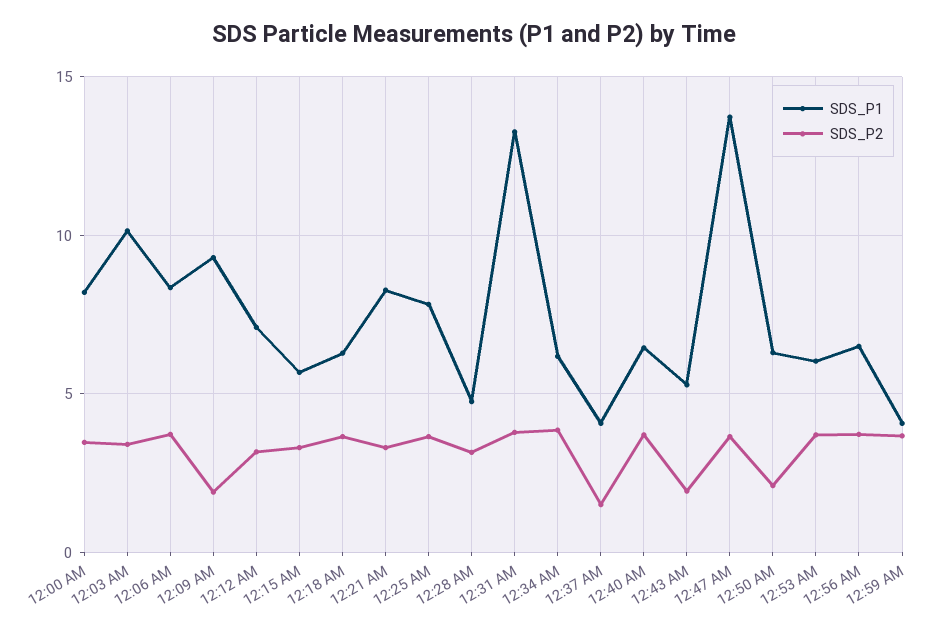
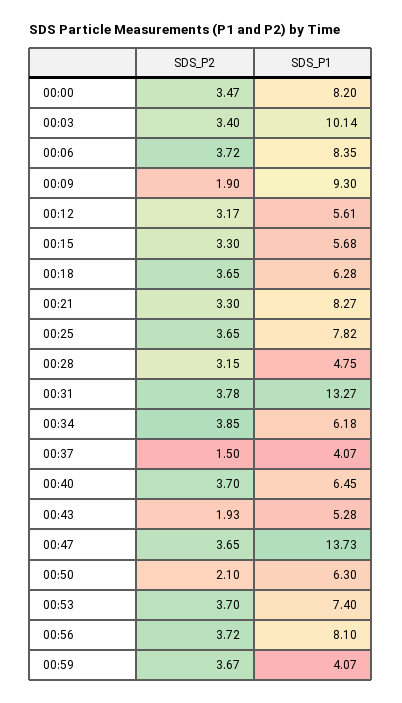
SDS_P1, 12:12 AM: 7 -> 5.61
SDS_P1, 12:53 AM: 6 -> 7.4
SDS_P1, 12:56 AM: 6.5 -> 8.1

